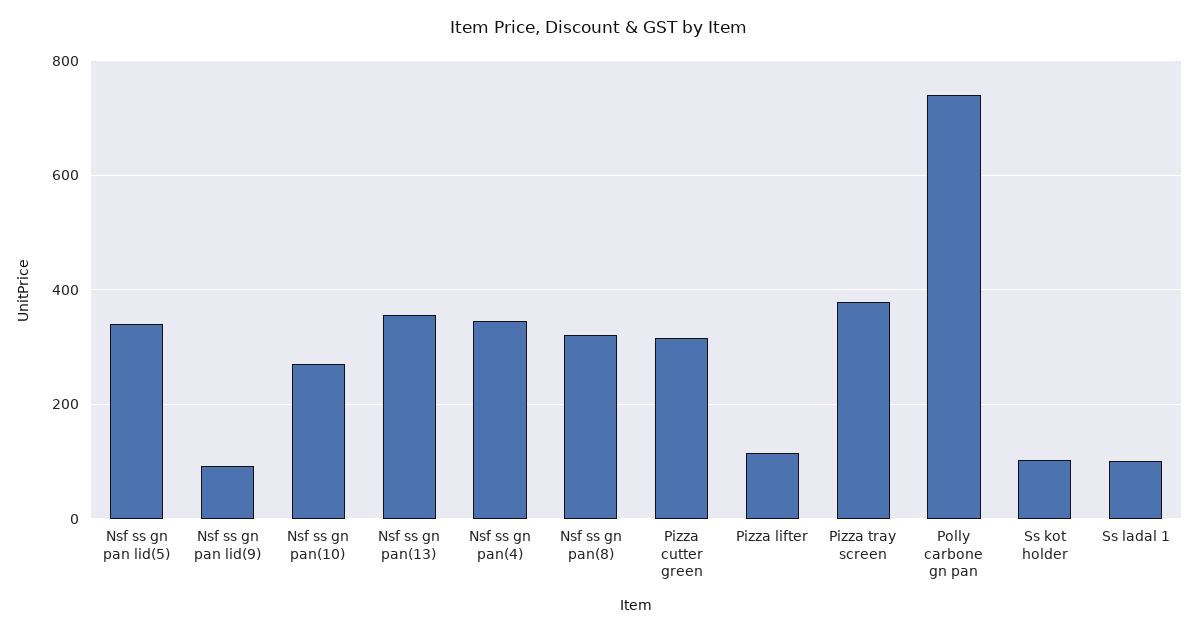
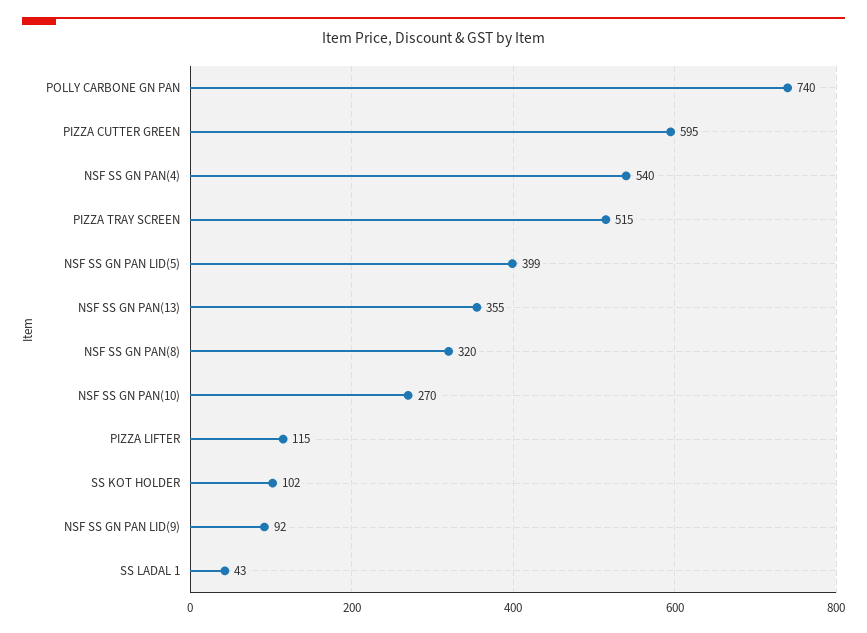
Nsf ss gn pan lid(5): 340 -> 399
Nsf ss gn pan(4): 340 -> 540
Pizza cutter green: 320 -> 595
Pizza tray screen: 380 -> 515
Ss ladal 1: 100 -> 43

